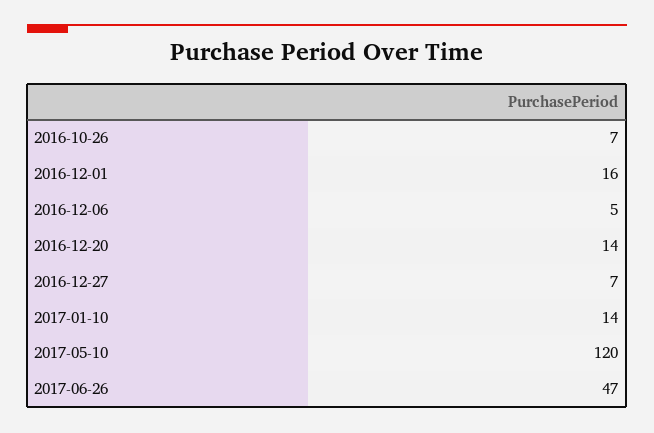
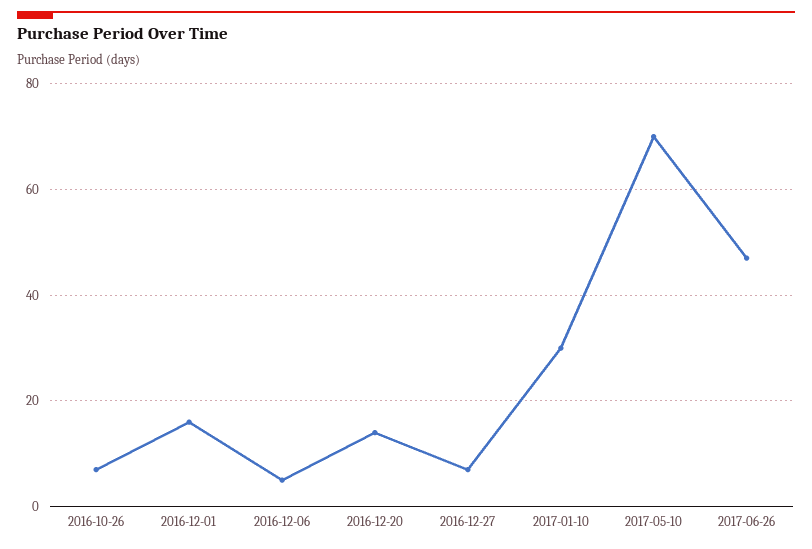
2017-01-10: 14 -> 30
2017-05-10: 120 -> 70

